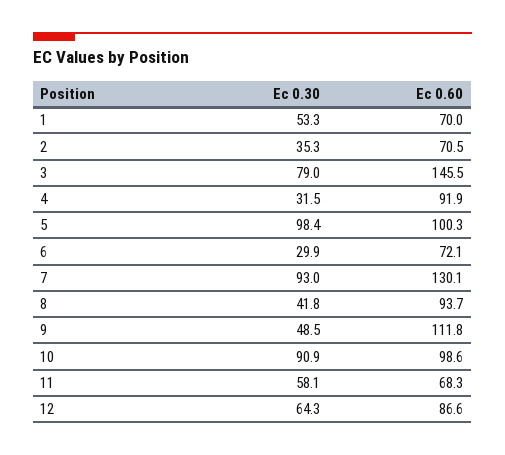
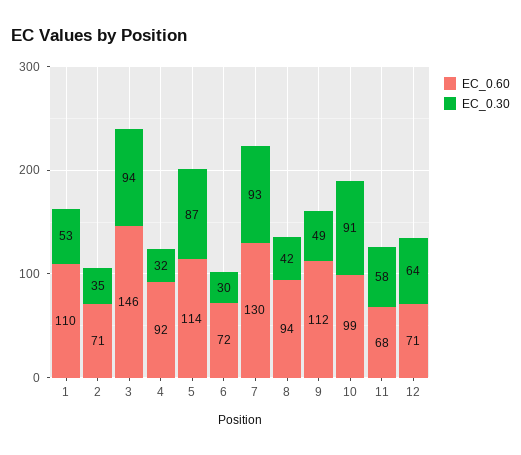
Ec 0.60, 1: 70 -> 110
Ec 0.30, 3: 79 -> 94
Ec 0.30, 5: 98.4 -> 87
Ec 0.60, 5: 100.3 -> 114
Ec 0.60, 12: 86.6 -> 71

